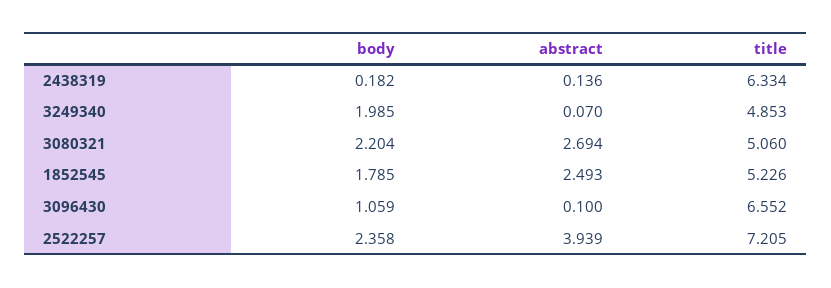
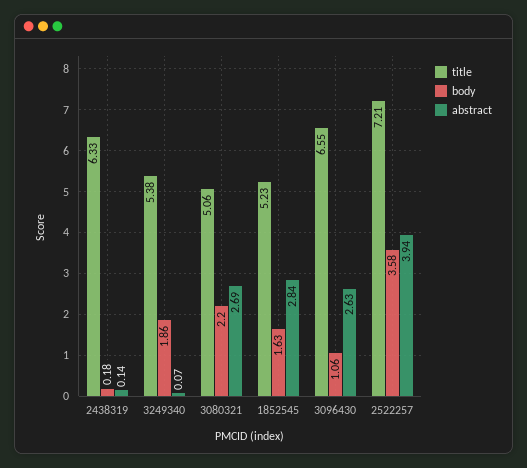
body, 3249340: 1.985 -> 1.86
title, 3249340: 4.853 -> 5.38
body, 1852545: 1.785 -> 1.63
abstract, 1852545: 2.493 -> 2.84
abstract, 3096430: 0.1 -> 2.63
body, 2522257: 2.358 -> 3.58

